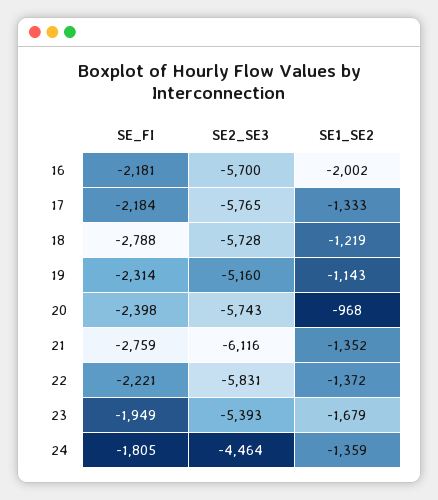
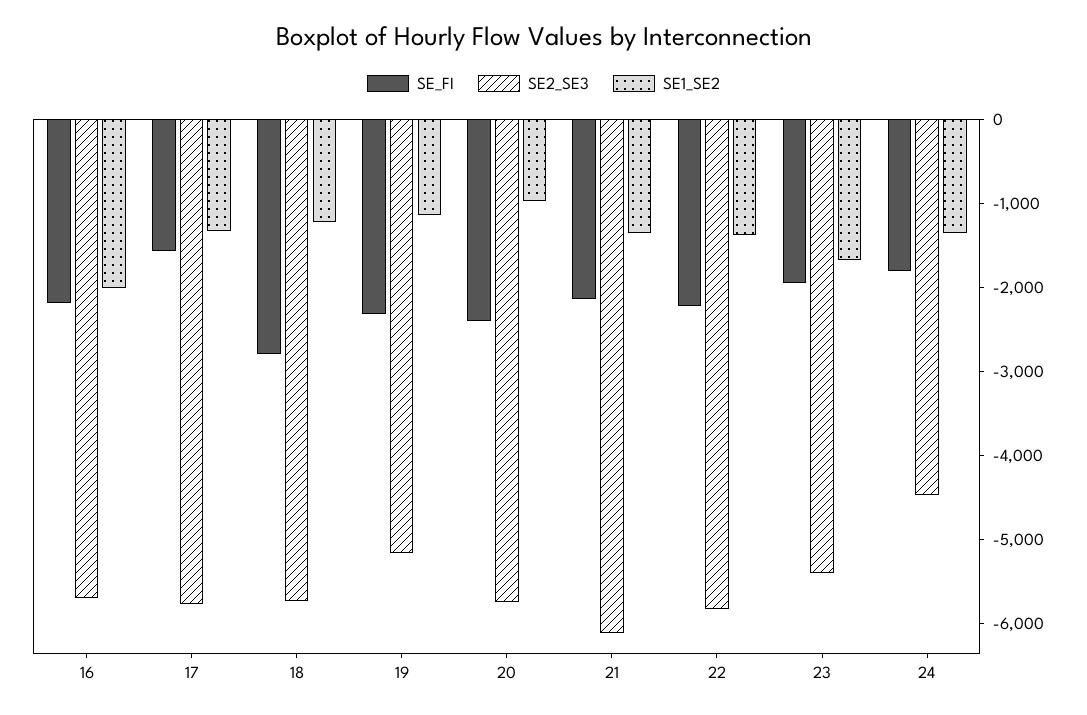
SE_FI, 17: -2184 -> -1600
SE_FI, 21: -2759 -> -2200

